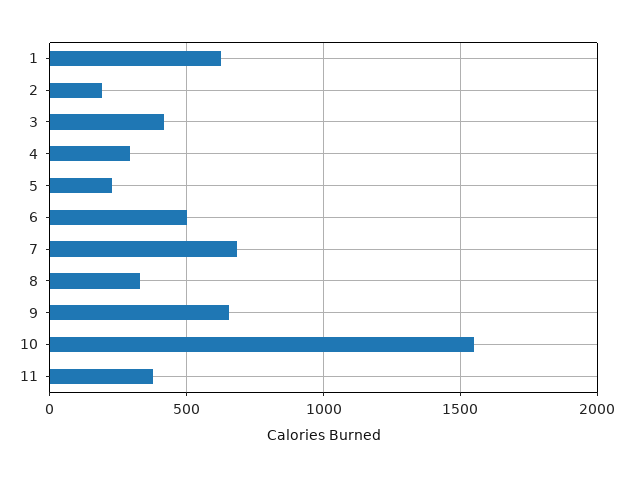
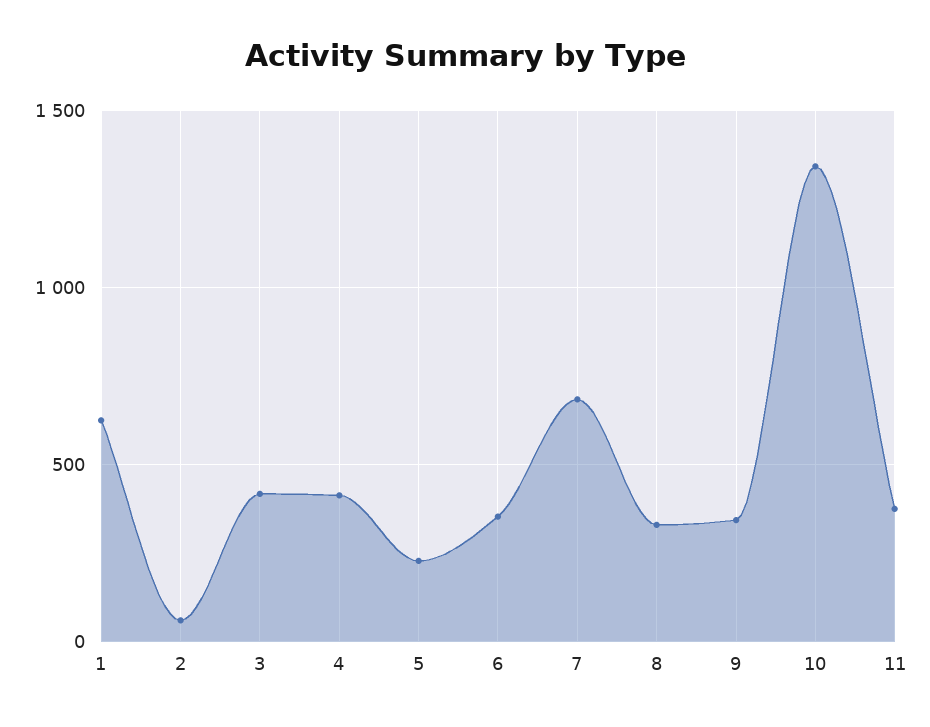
2: 200 -> 50
4: 300 -> 400
6: 500 -> 350
9: 650 -> 350
10: 1550 -> 1350

